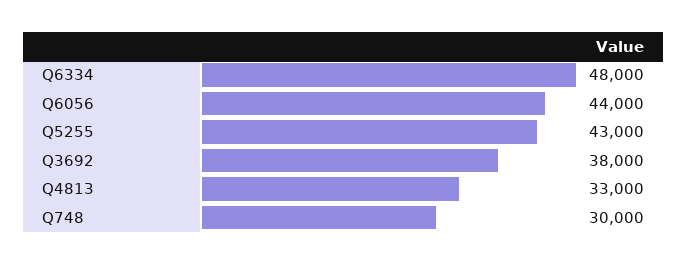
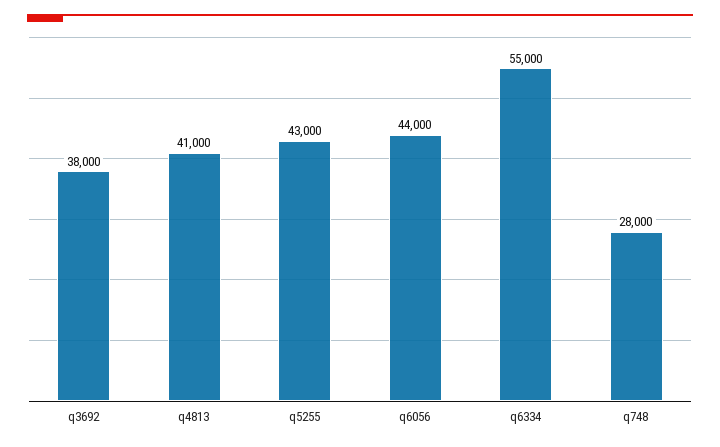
Q6334: 48000 -> 55000
Q4813: 33000 -> 41000
Q748: 30000 -> 28000

